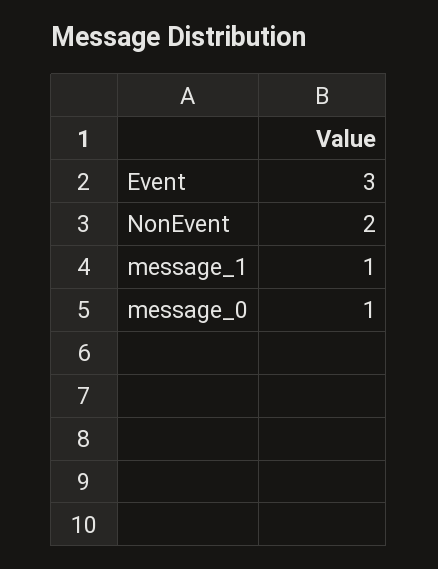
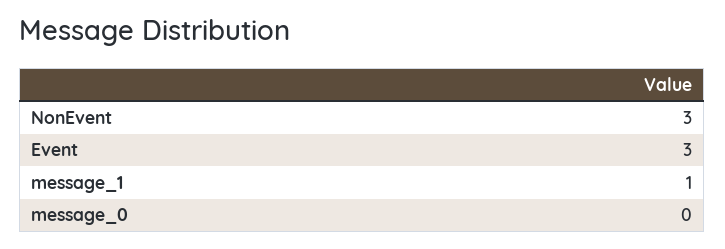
NonEvent: 2 -> 3
message_0: 1 -> 0

